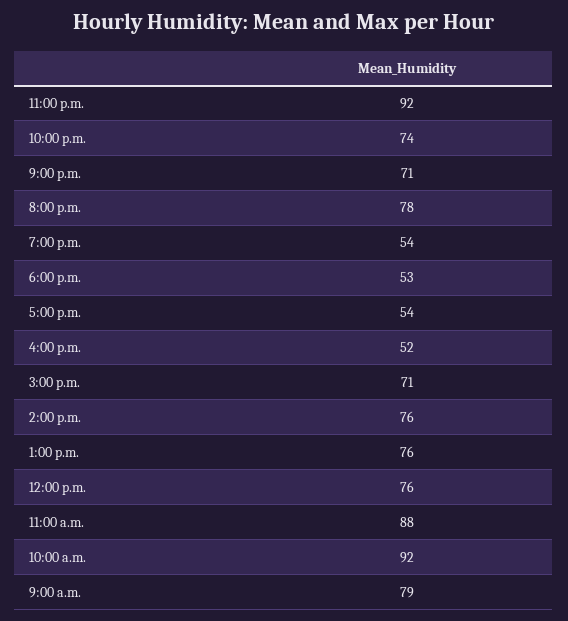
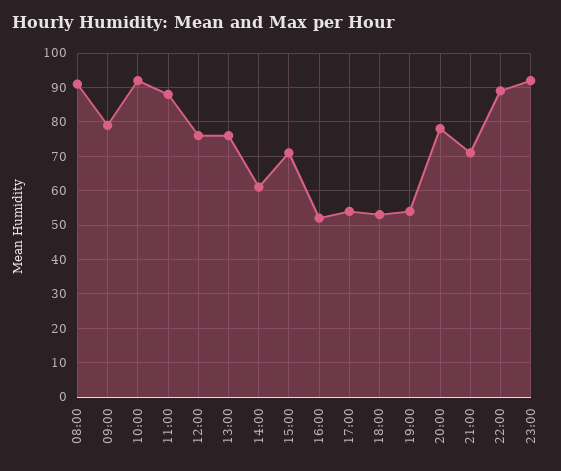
10:00 p.m.: 74 -> 90
2:00 p.m.: 76 -> 60
08:00: none -> 90

